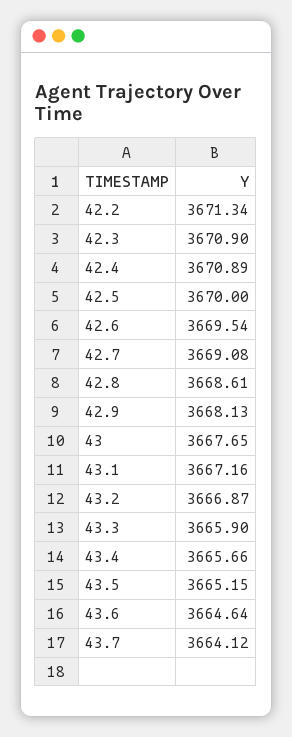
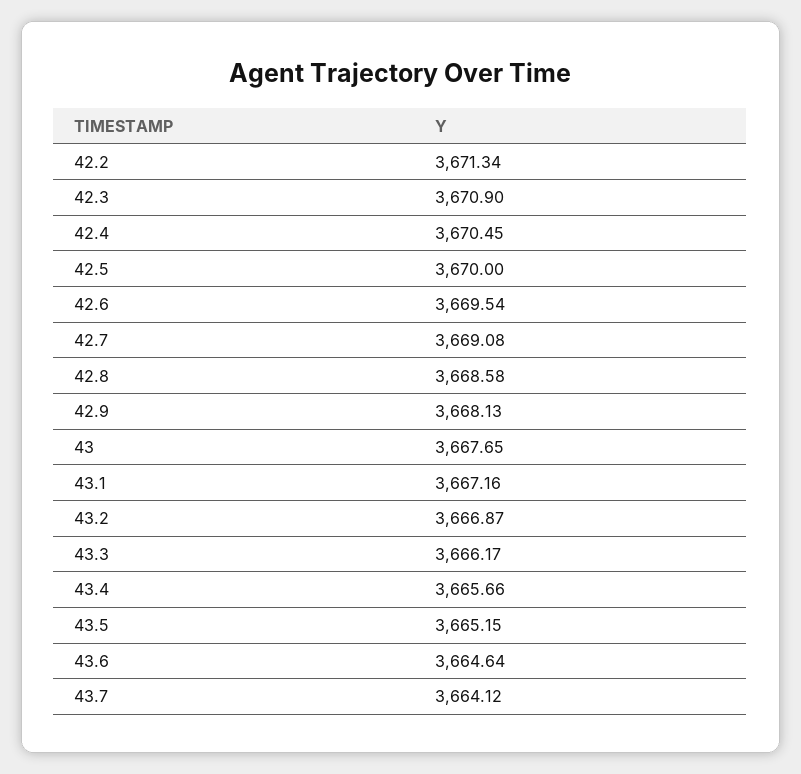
42.4: 3670.89 -> 3670.45
42.8: 3668.61 -> 3668.58
43.3: 3665.9 -> 3666.17

